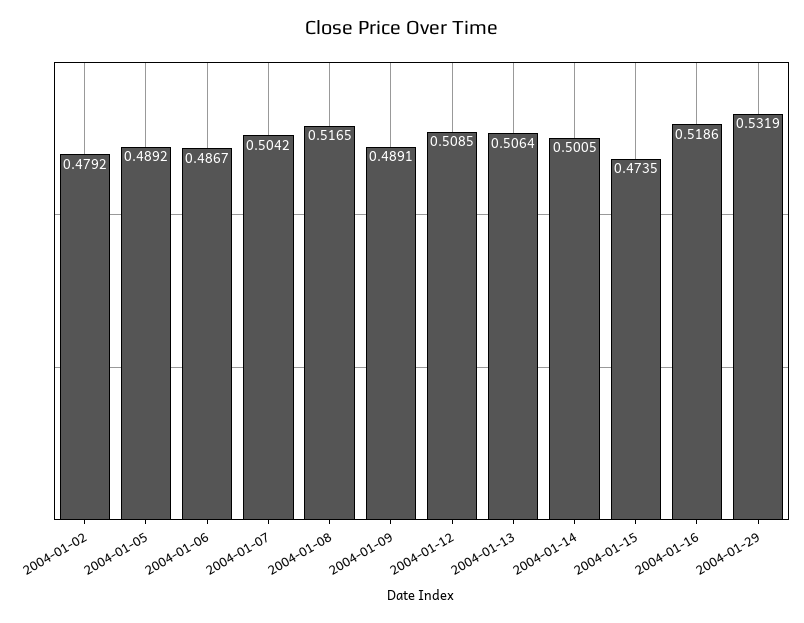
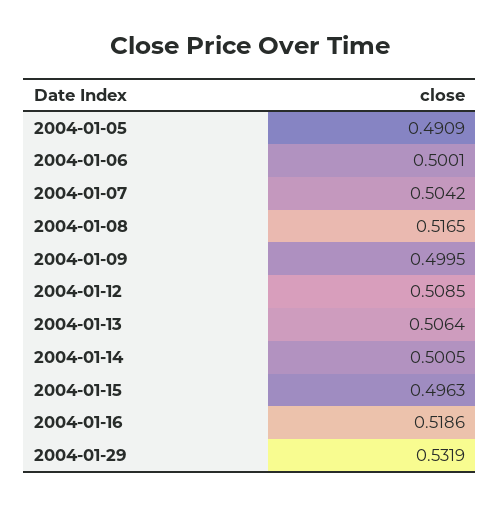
2004-01-02: 0.4792 -> none
2004-01-05: 0.4892 -> 0.4909
2004-01-06: 0.4867 -> 0.5001
2004-01-09: 0.4891 -> 0.4995
2004-01-15: 0.4735 -> 0.4963

